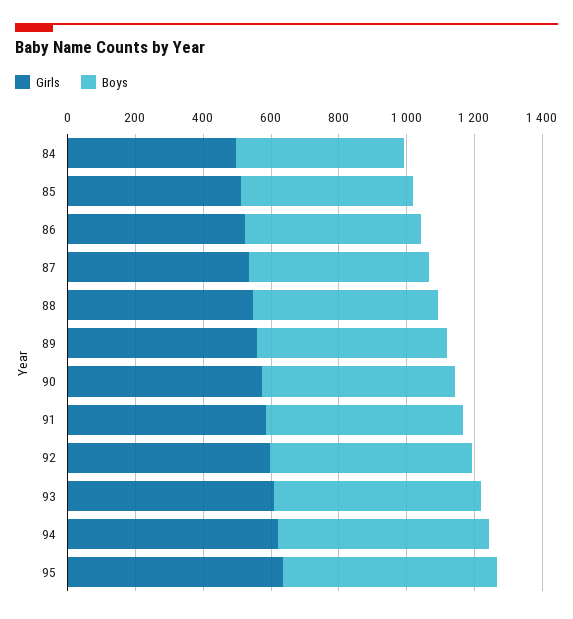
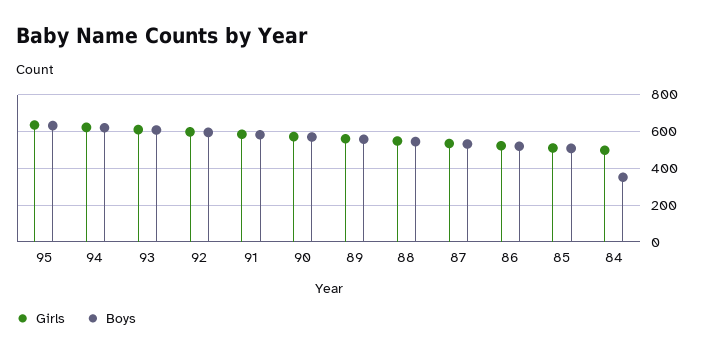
Boys, 84: 500 -> 350

